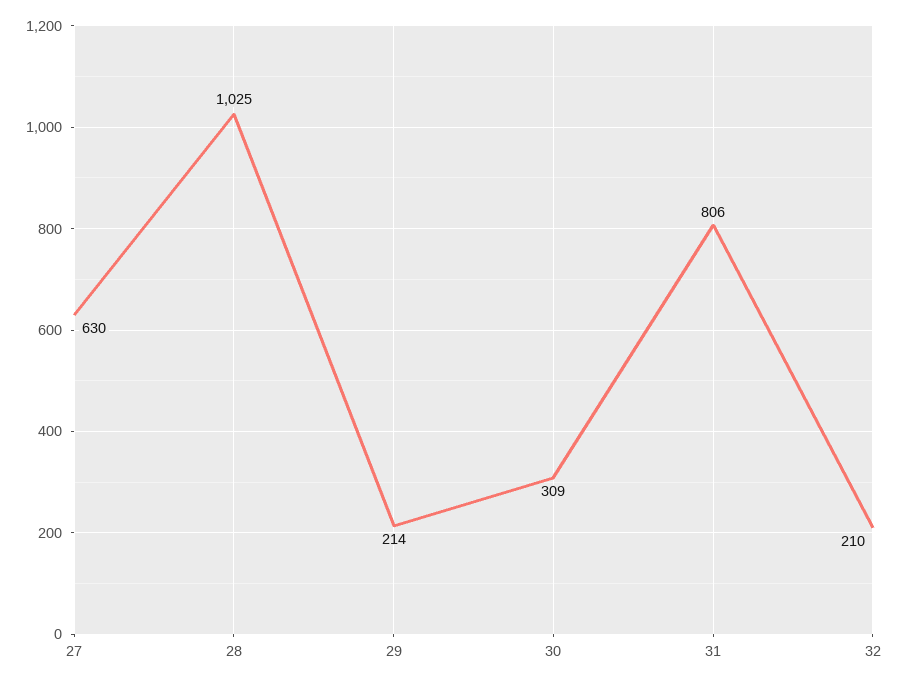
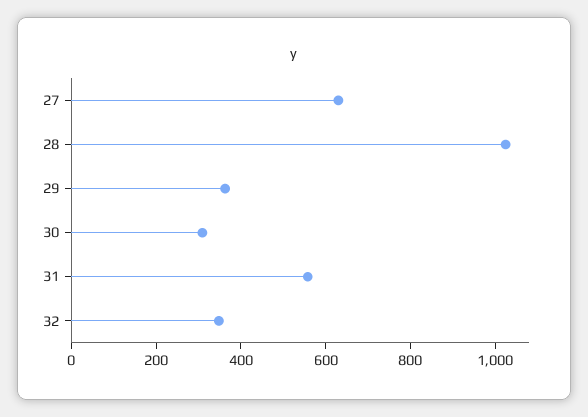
29: 214 -> 350
31: 806 -> 550
32: 210 -> 350

